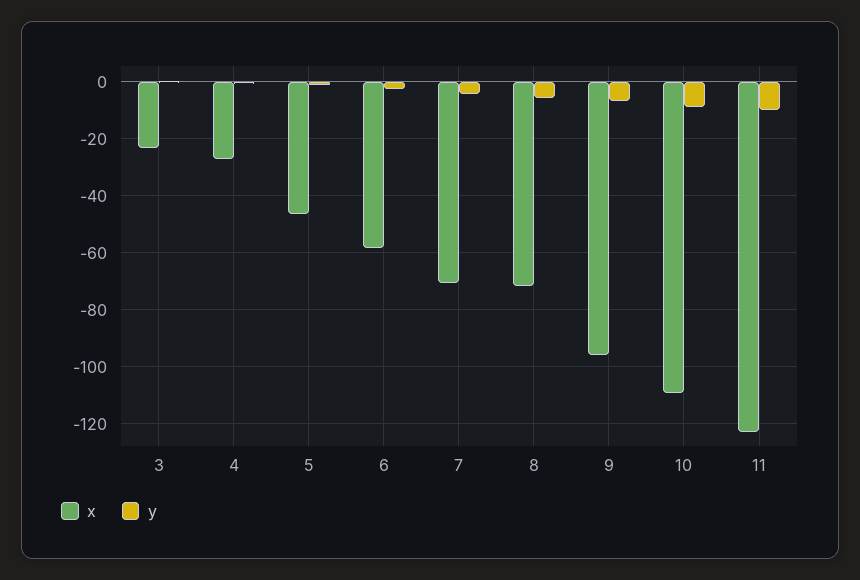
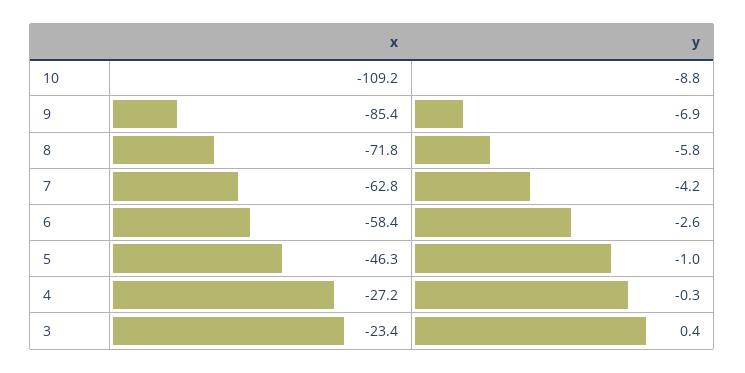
x, 7: -70 -> -62.8
x, 9: -95 -> -85.4
x, 11: -122.5 -> none
y, 11: -10 -> none

